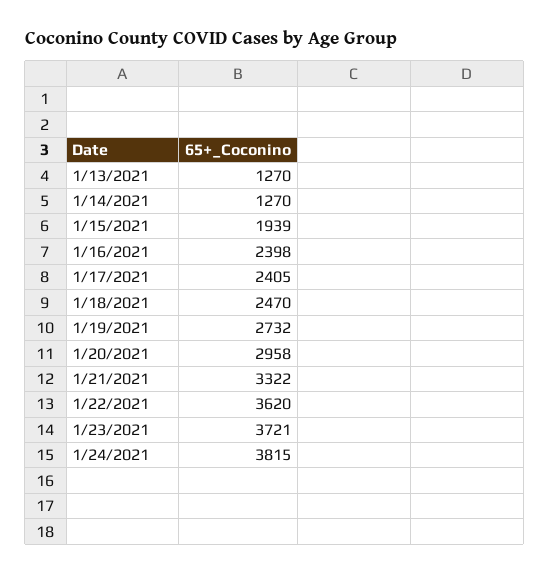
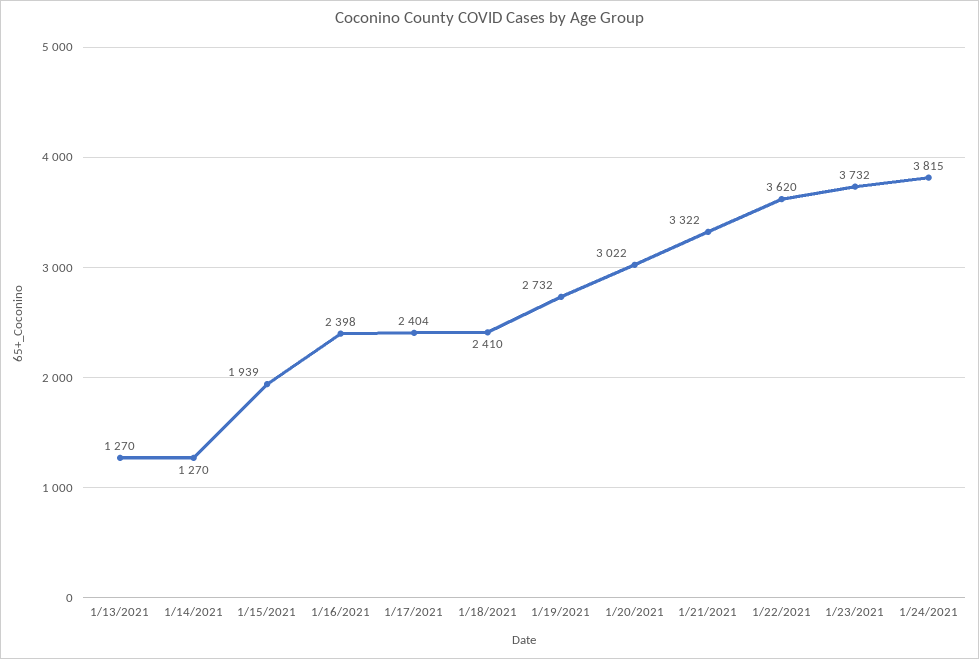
1/17/2021: 2405 -> 2404
1/18/2021: 2470 -> 2410
1/20/2021: 2958 -> 3022
1/23/2021: 3721 -> 3732

